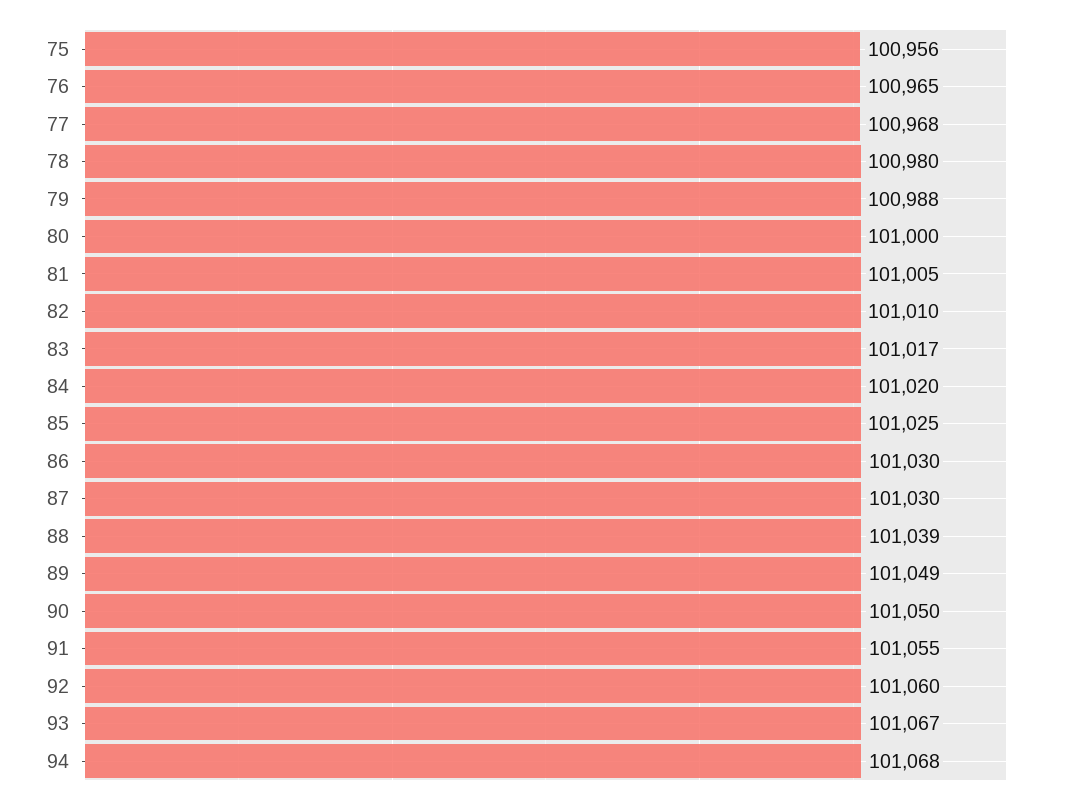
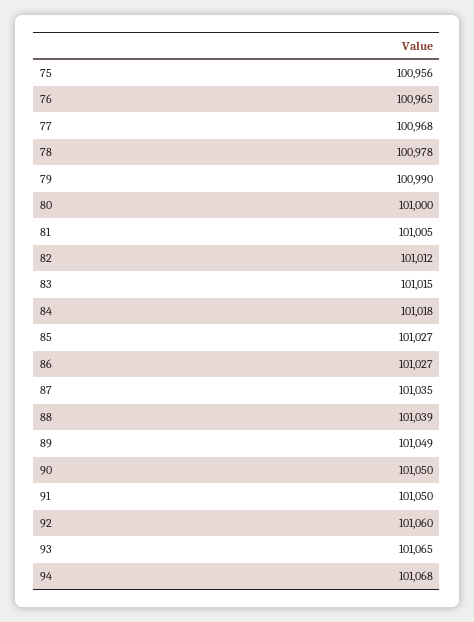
78: 100980 -> 100978
79: 100988 -> 100990
82: 101010 -> 101012
83: 101017 -> 101015
84: 101020 -> 101018
85: 101025 -> 101027
86: 101030 -> 101027
87: 101030 -> 101035
91: 101055 -> 101050
93: 101067 -> 101065

